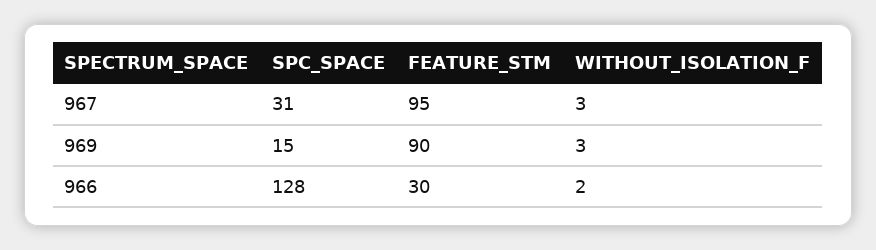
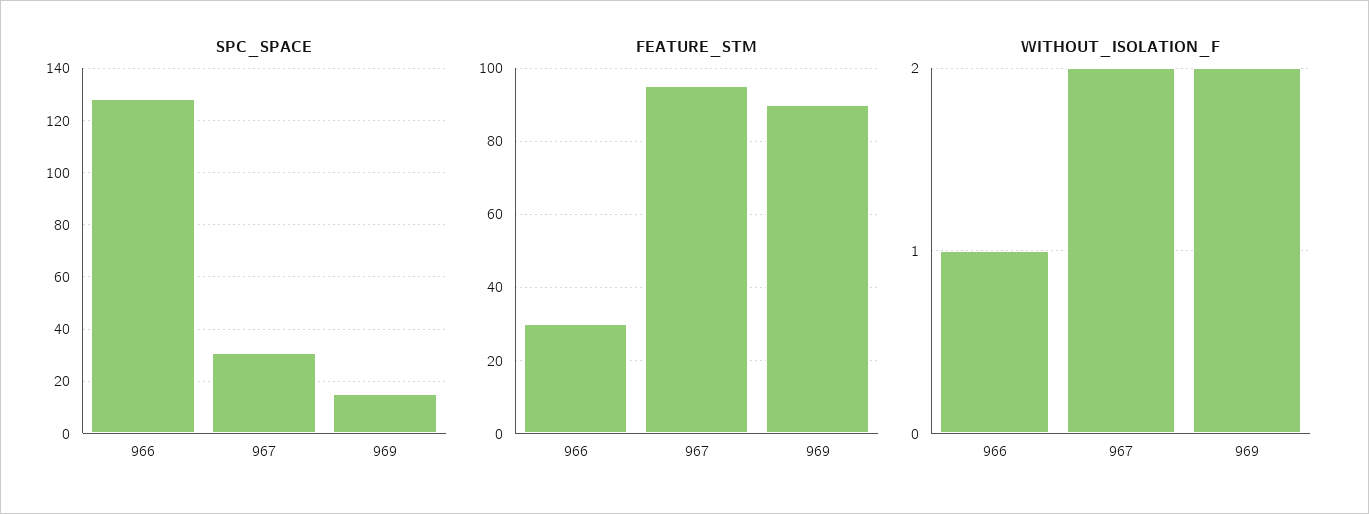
WITHOUT_ISOLATION_F, 967: 3 -> 2
WITHOUT_ISOLATION_F, 969: 3 -> 2
WITHOUT_ISOLATION_F, 966: 2 -> 1

